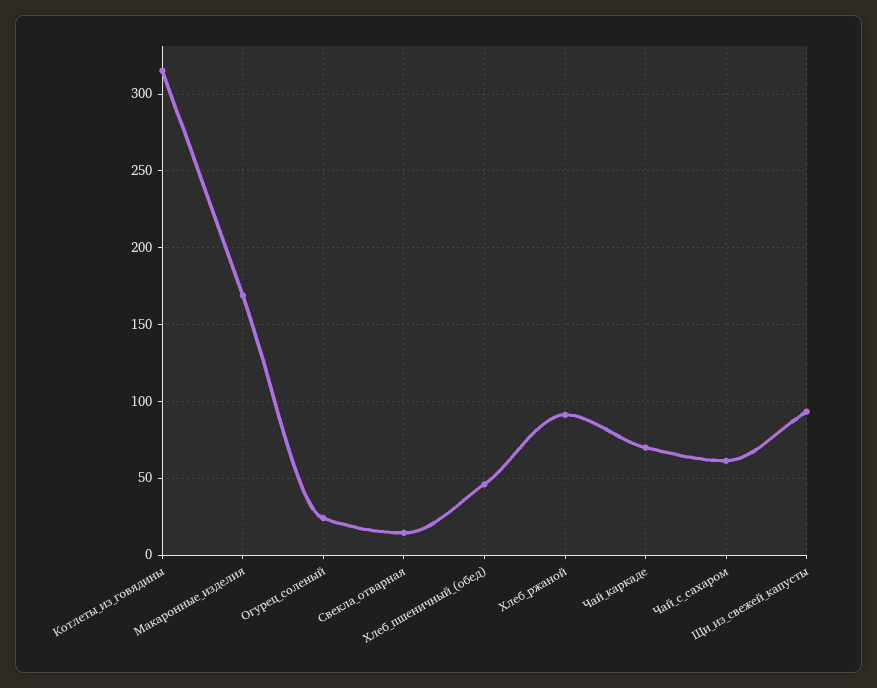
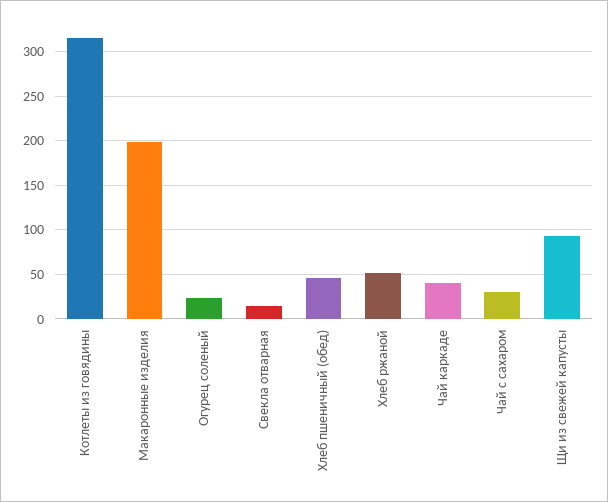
Макаронные_изделия: 170 -> 200
Хлеб_ржаной: 90 -> 50
Чай_каркаде: 70 -> 40
Чай_с_сахаром: 60 -> 30

